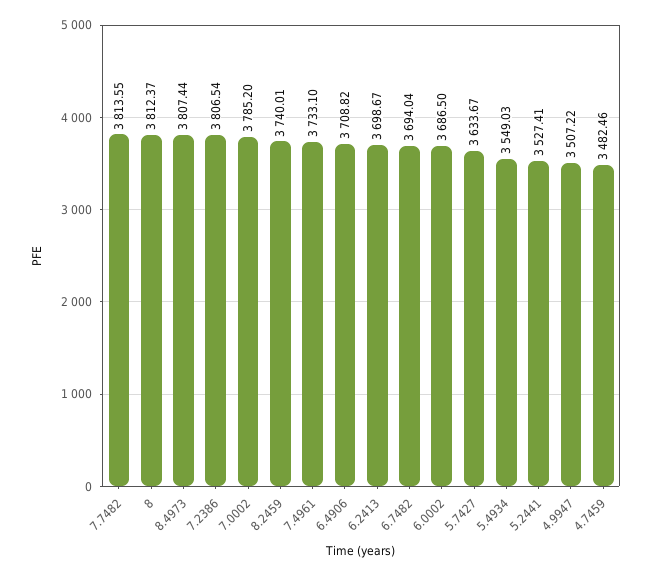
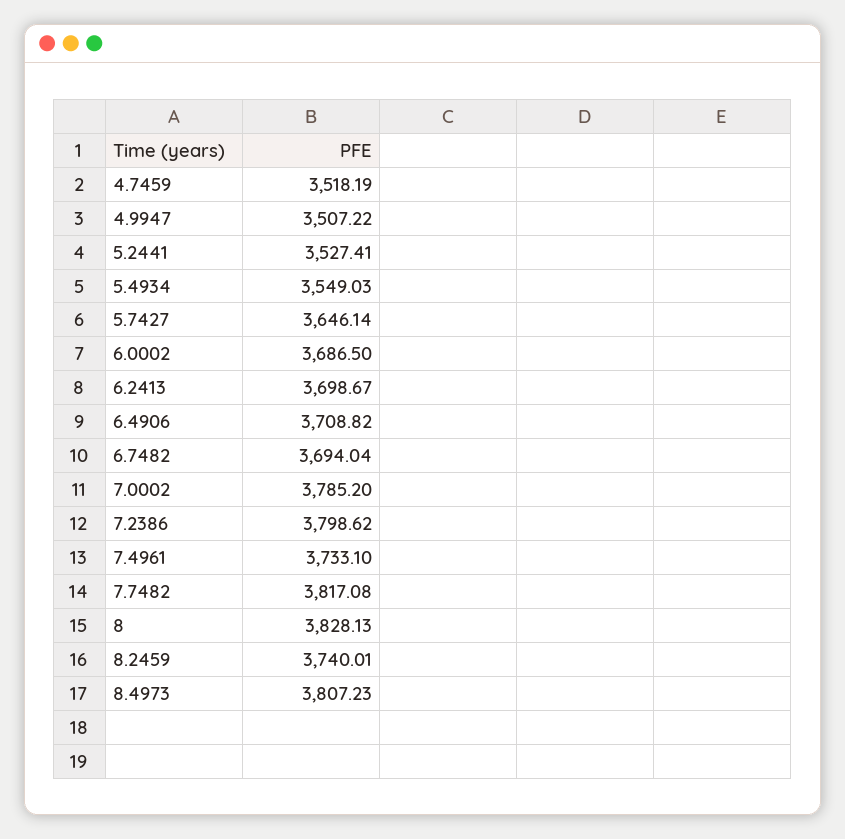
7.7482: 3813.55 -> 3817.08
8: 3812.37 -> 3828.13
8.4973: 3807.44 -> 3807.23
7.2386: 3806.54 -> 3798.62
5.7427: 3633.67 -> 3646.14
4.7459: 3482.46 -> 3518.19

